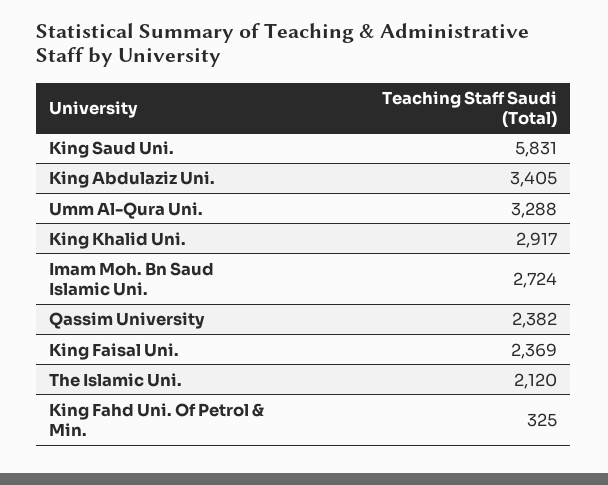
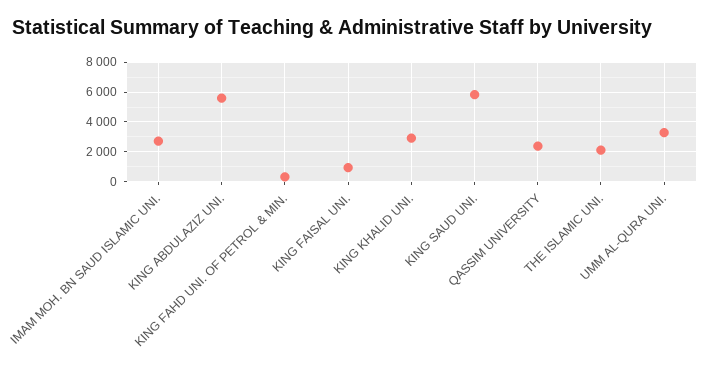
King Abdulaziz Uni.: 3405 -> 5500
King Faisal Uni.: 2369 -> 1000

